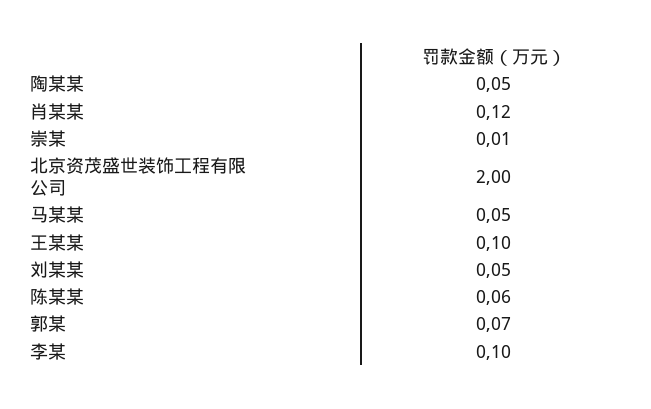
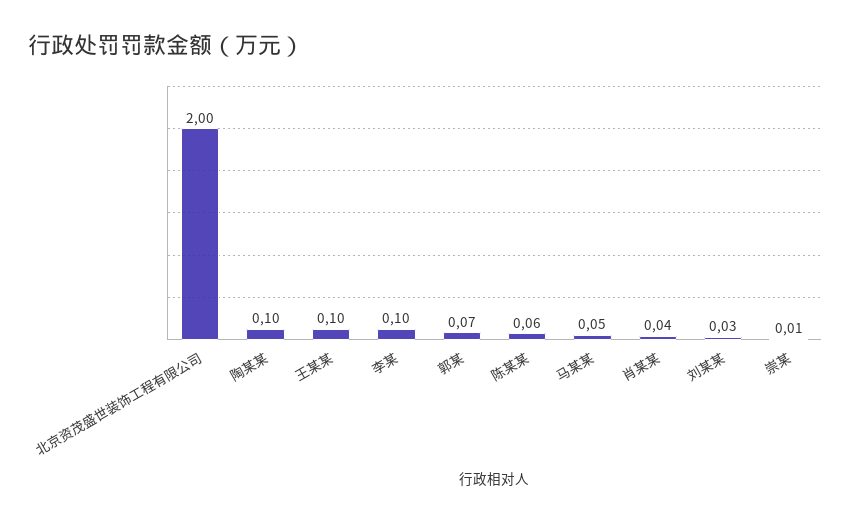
陶某某: 0.05 -> 0.1
肖某某: 0.12 -> 0.04
刘某某: 0.05 -> 0.03

